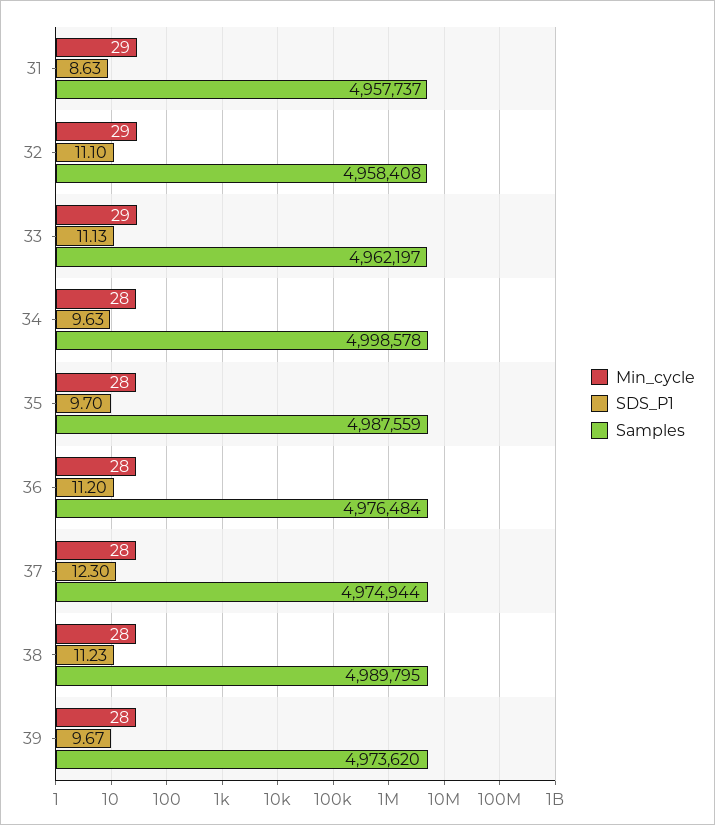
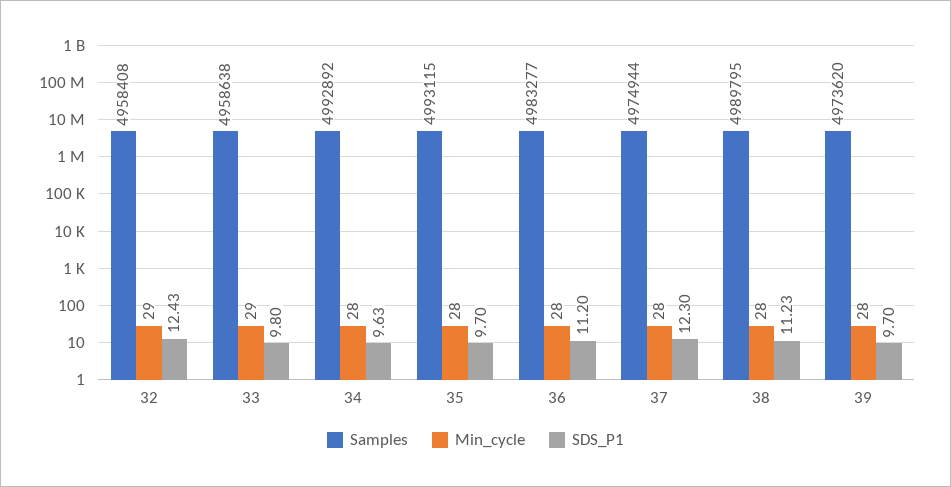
Min_cycle, 31: 29 -> none
SDS_P1, 31: 8.63 -> none
Samples, 31: 4957737 -> none
SDS_P1, 32: 11.1 -> 12.43
SDS_P1, 33: 11.13 -> 9.8
Samples, 33: 4962197 -> 4958638
Samples, 34: 4998578 -> 4992892
Samples, 35: 4987559 -> 4993115
Samples, 36: 4976484 -> 4983277
SDS_P1, 39: 9.67 -> 9.7

